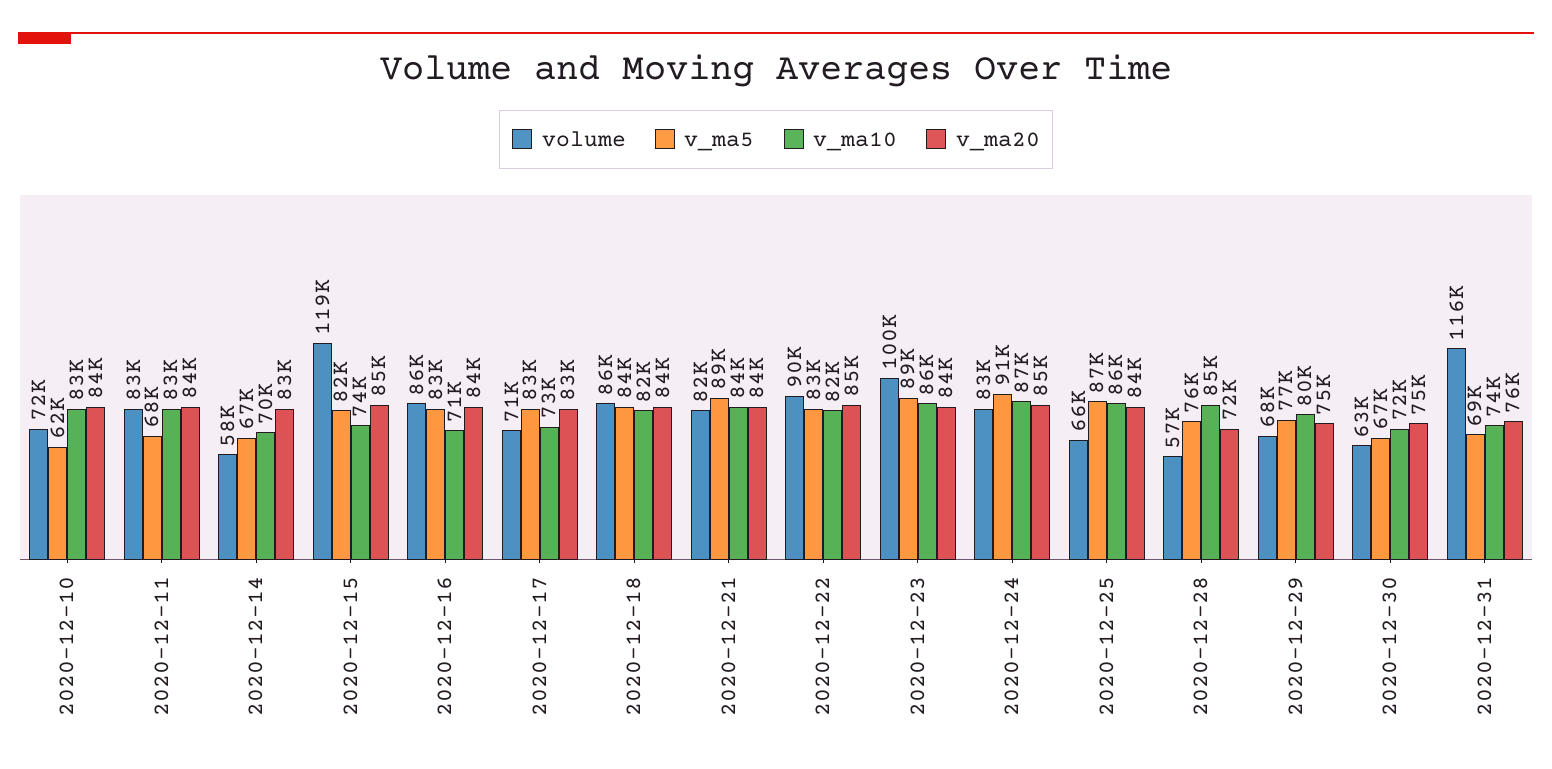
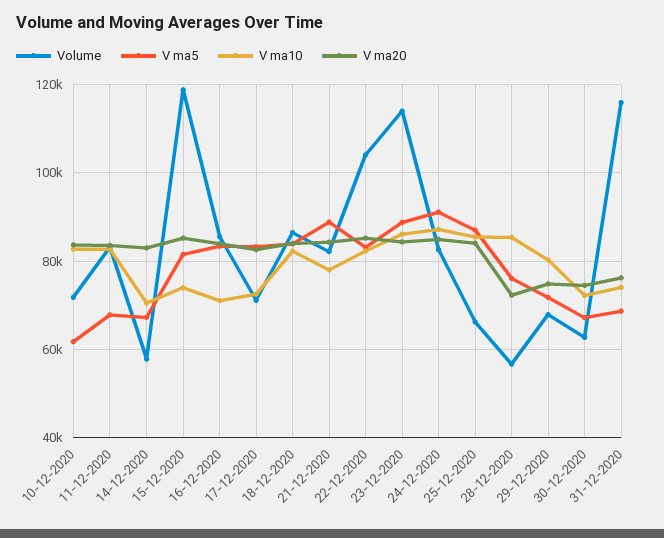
v_ma10, 2020-12-21: 84000 -> 78000
volume, 2020-12-22: 90000 -> 104000
volume, 2020-12-23: 100000 -> 114000
v_ma5, 2020-12-29: 77000 -> 72000

